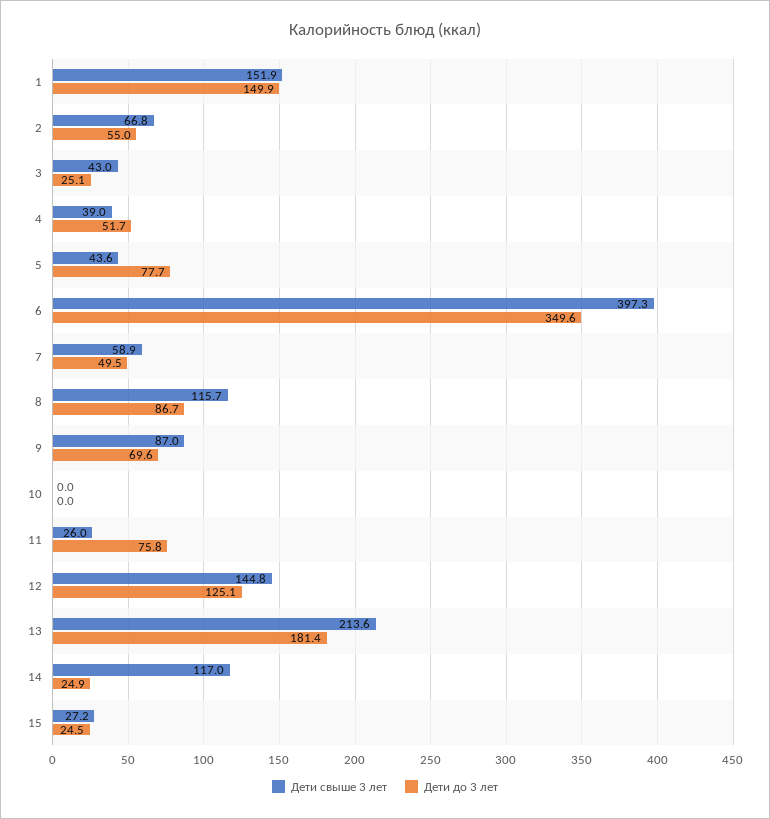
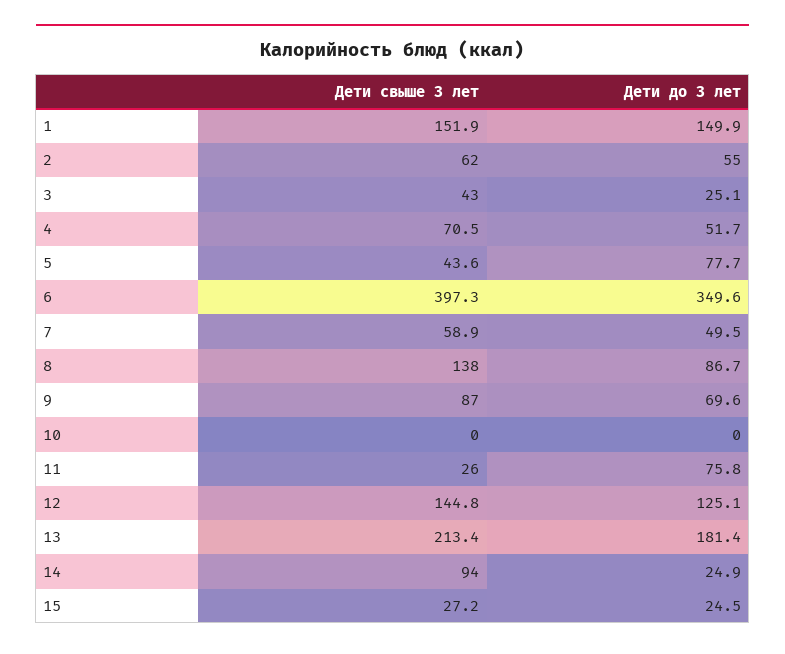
Дети свыше 3 лет, 2: 66.8 -> 62
Дети свыше 3 лет, 4: 39 -> 70.5
Дети свыше 3 лет, 8: 115.7 -> 138
Дети свыше 3 лет, 13: 213.6 -> 213.4
Дети свыше 3 лет, 14: 117 -> 94

